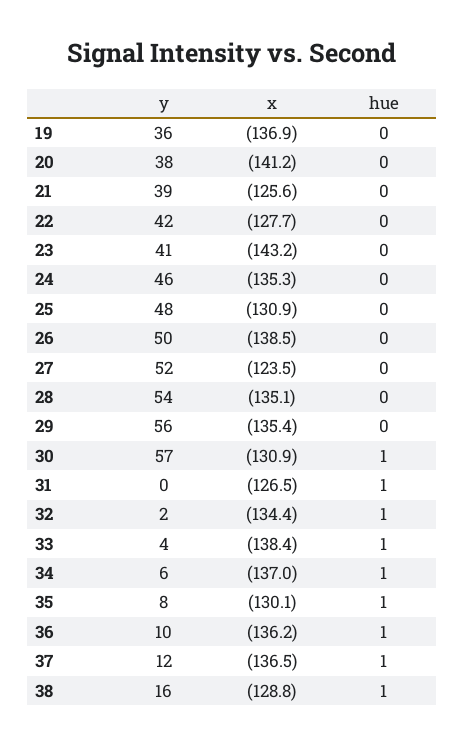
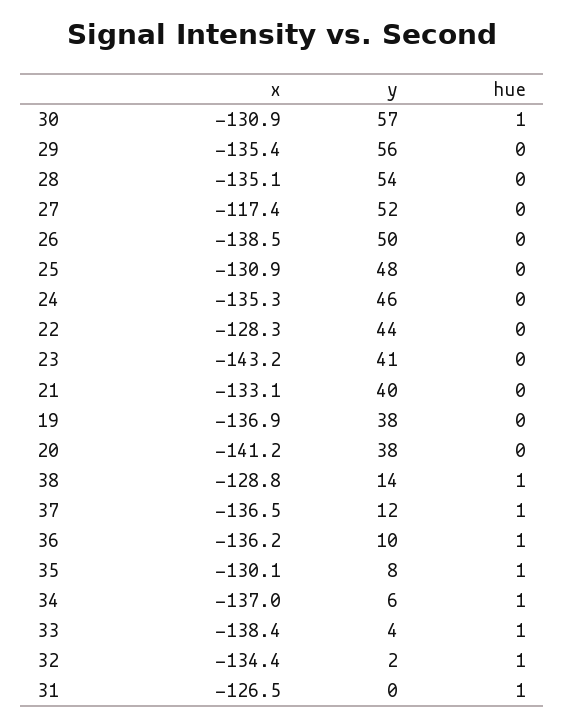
y, 19: 36 -> 38
y, 21: 39 -> 40
x, 21: -125.6 -> -133.1
y, 22: 42 -> 44
x, 22: -127.7 -> -128.3
x, 27: -123.5 -> -117.4
y, 38: 16 -> 14

